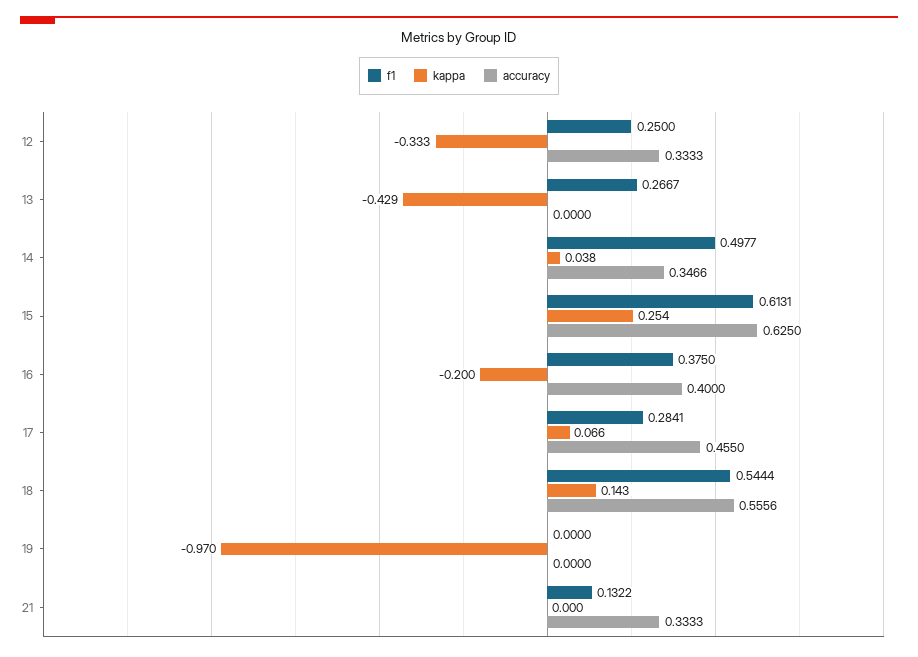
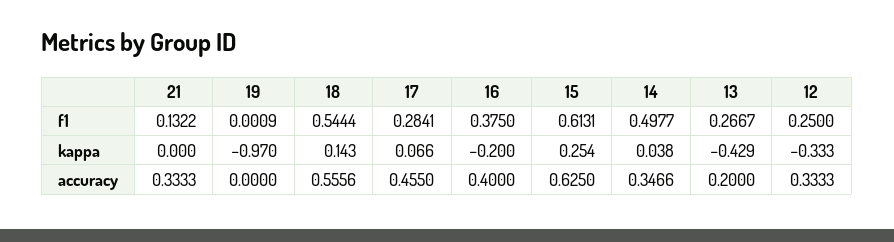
accuracy, 13: 0 -> 0.2
f1, 19: 0 -> 0.0009

